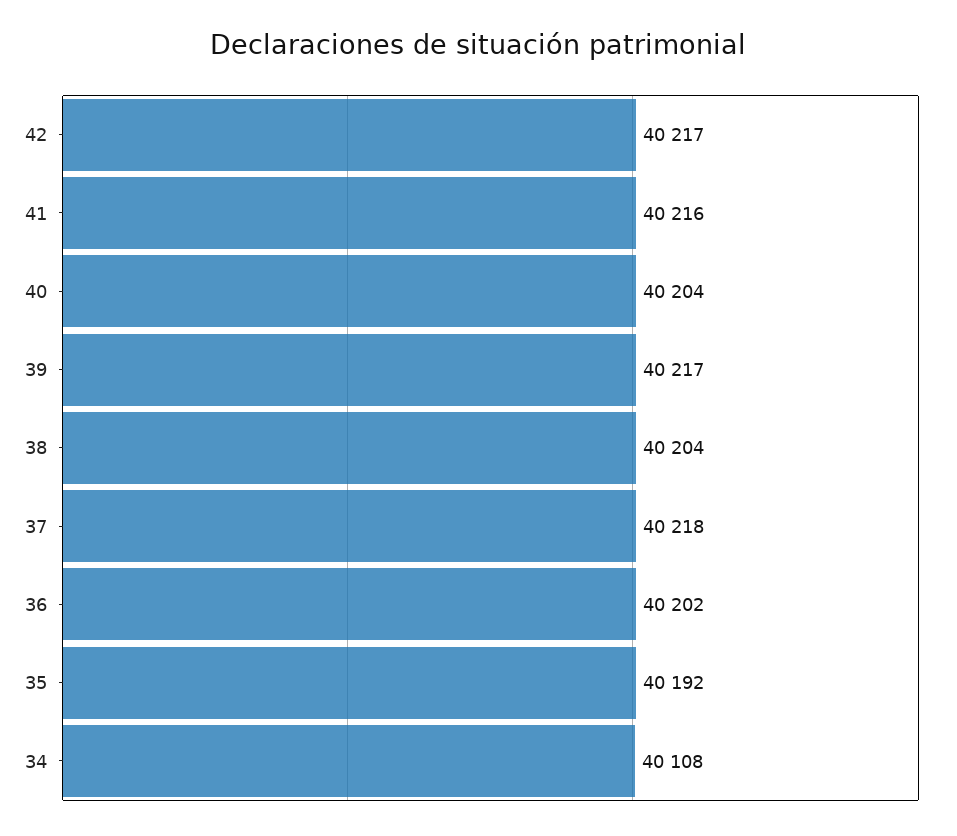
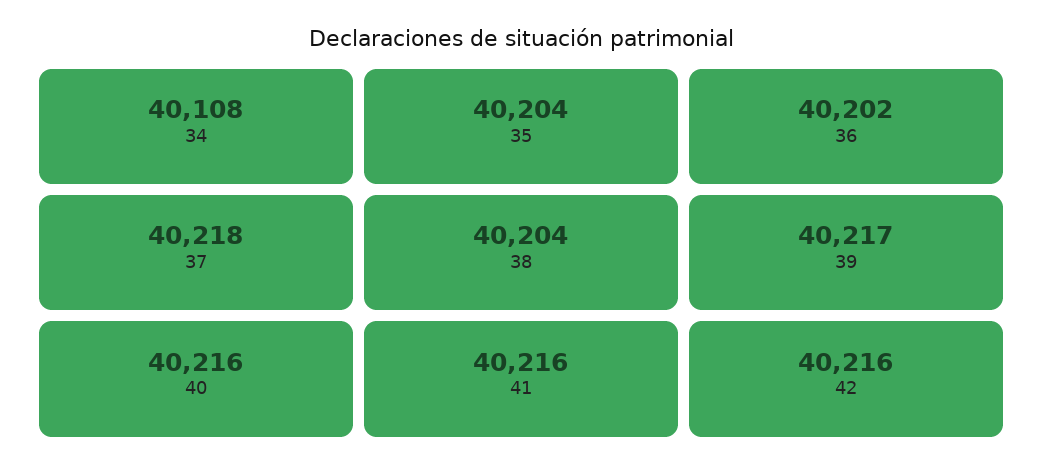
42: 40217 -> 40216
40: 40204 -> 40216
35: 40192 -> 40204

